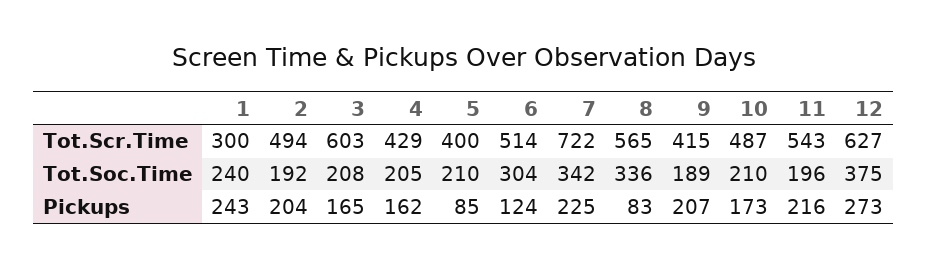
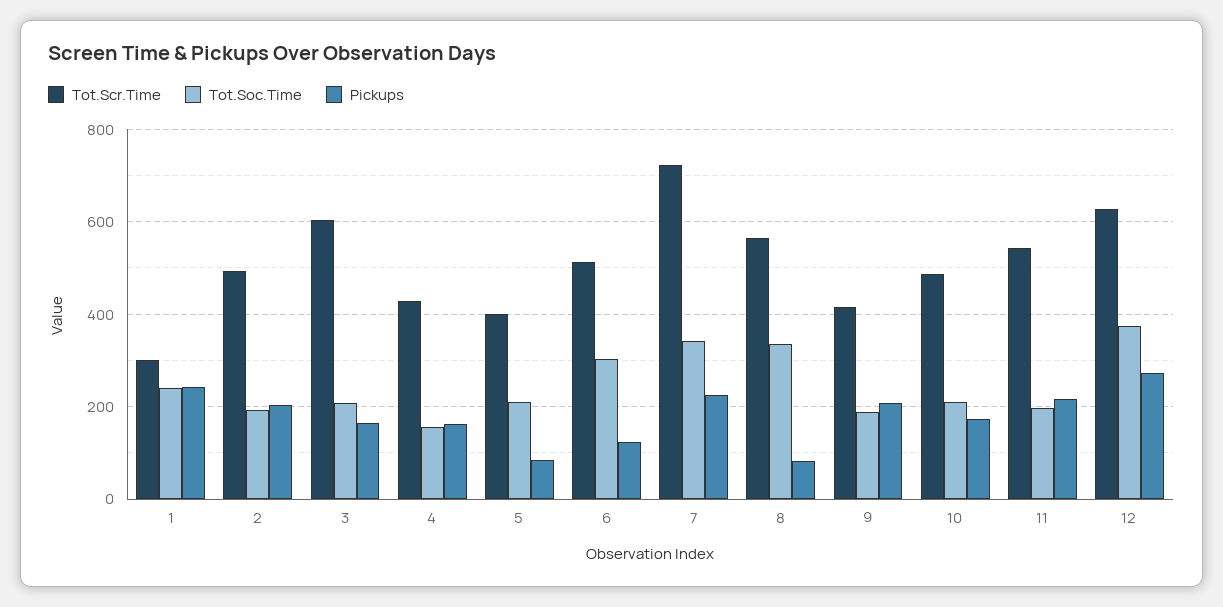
Tot.Soc.Time, 4: 205 -> 160

